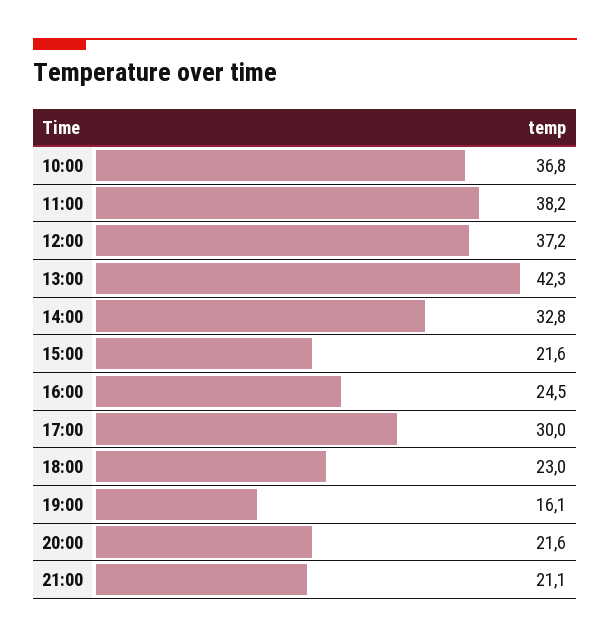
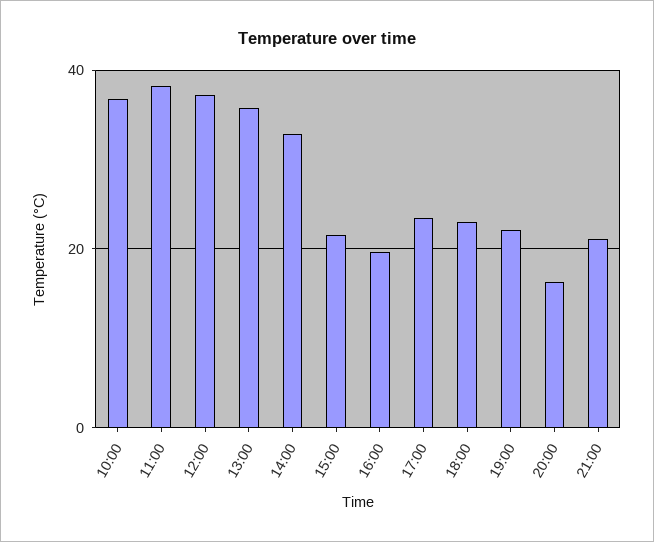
13:00: 42.3 -> 36
16:00: 24.5 -> 20
17:00: 30 -> 24
19:00: 16.1 -> 22
20:00: 21.6 -> 16

